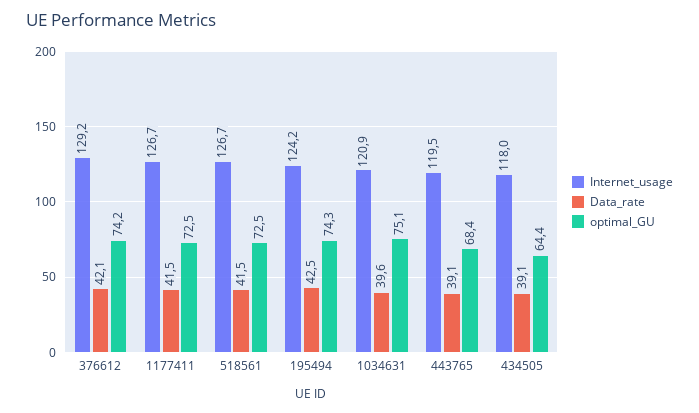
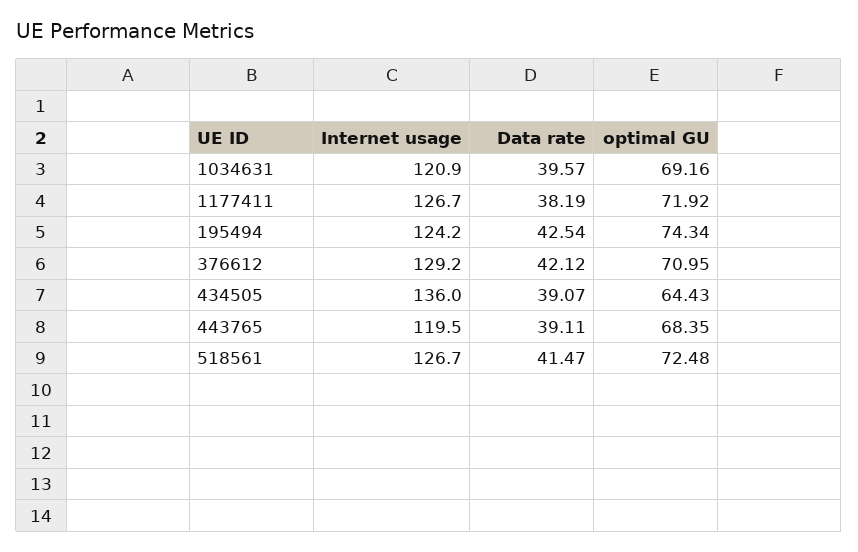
optimal_GU, 376612: 74.2 -> 70.95
Data_rate, 1177411: 41.5 -> 38.19
optimal_GU, 1177411: 72.5 -> 71.92
optimal_GU, 1034631: 75.1 -> 69.16
Internet_usage, 434505: 118 -> 136

